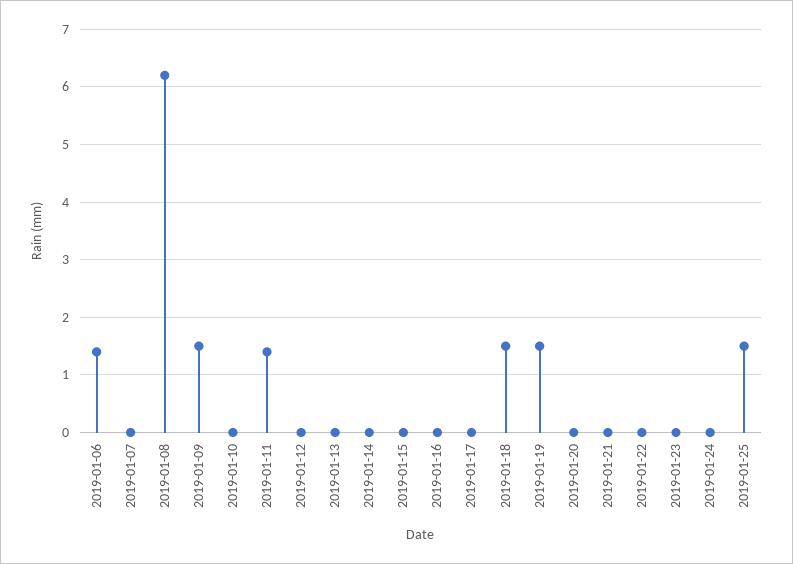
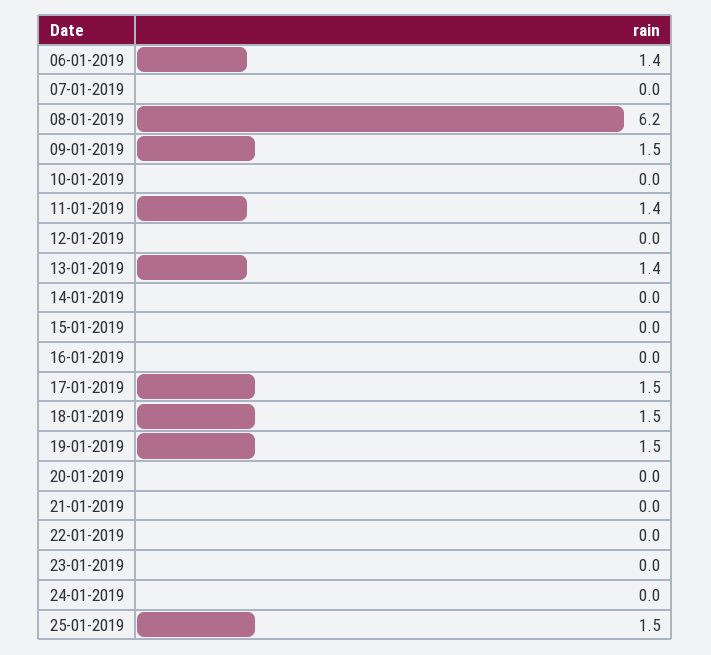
2019-01-13: 0 -> 1.4
2019-01-17: 0 -> 1.5

